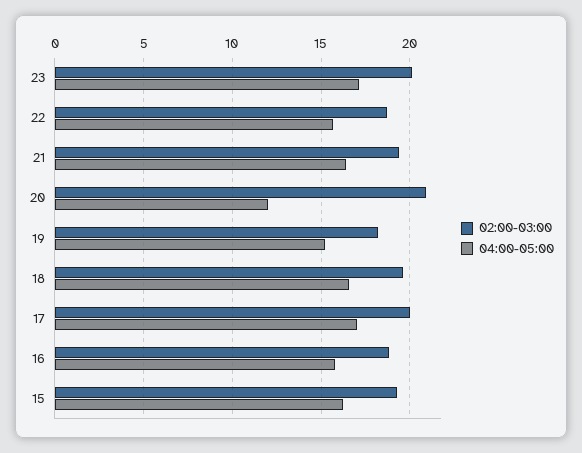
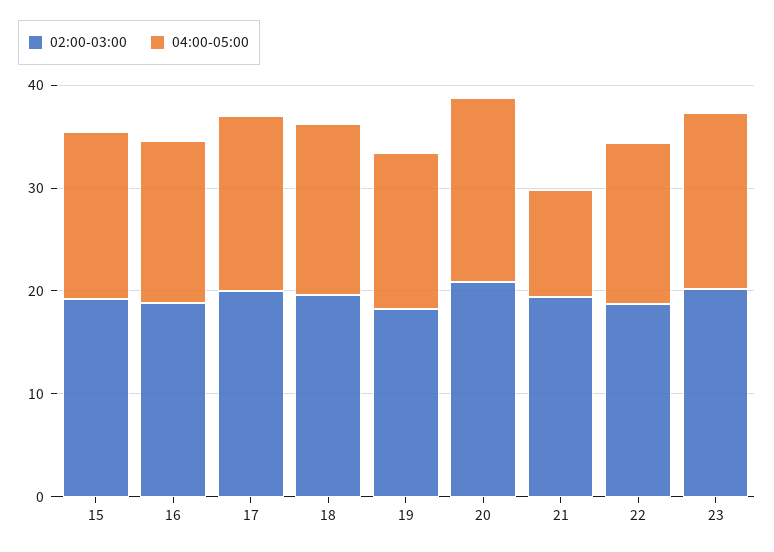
04:00-05:00, 21: 16.5 -> 10
04:00-05:00, 20: 12 -> 18

